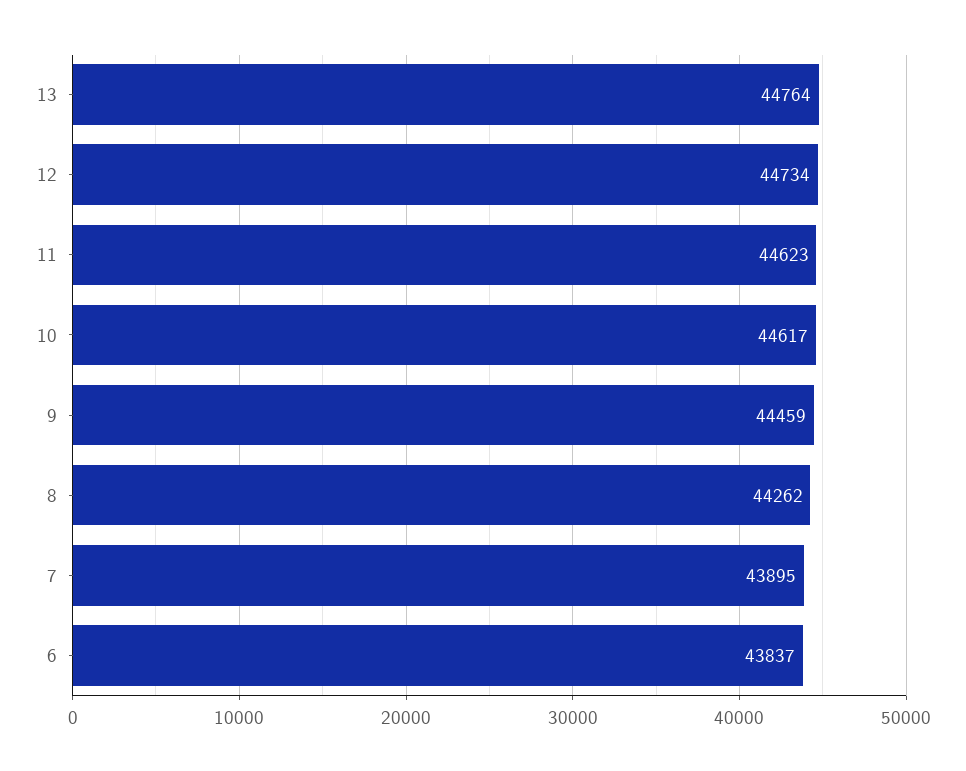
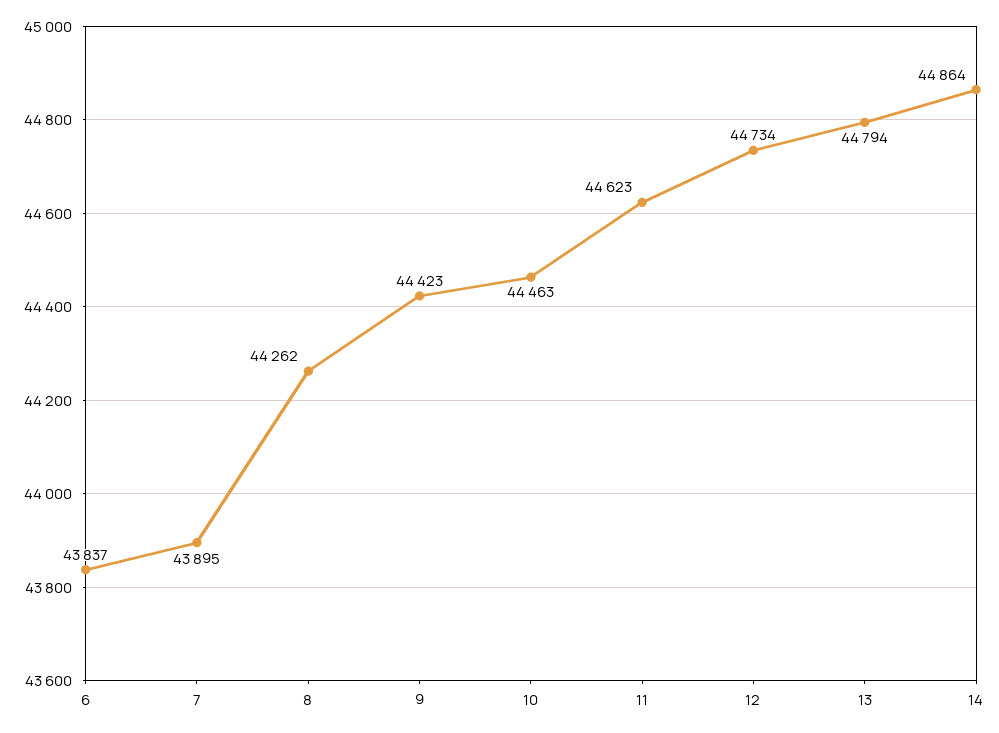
13: 44764 -> 44794
10: 44617 -> 44463
9: 44459 -> 44423
14: none -> 44864

